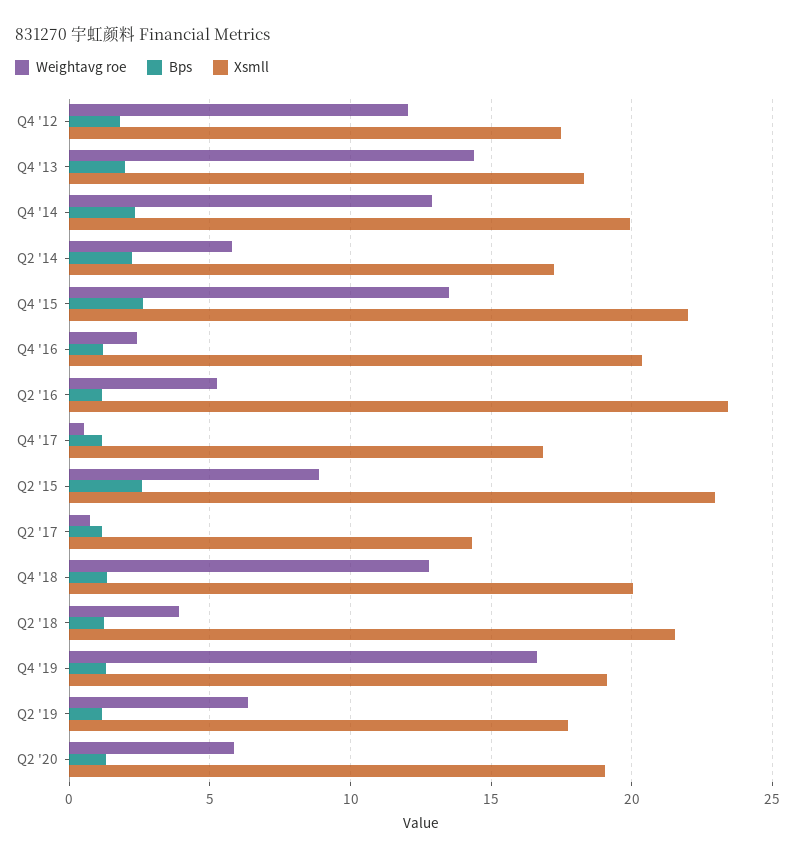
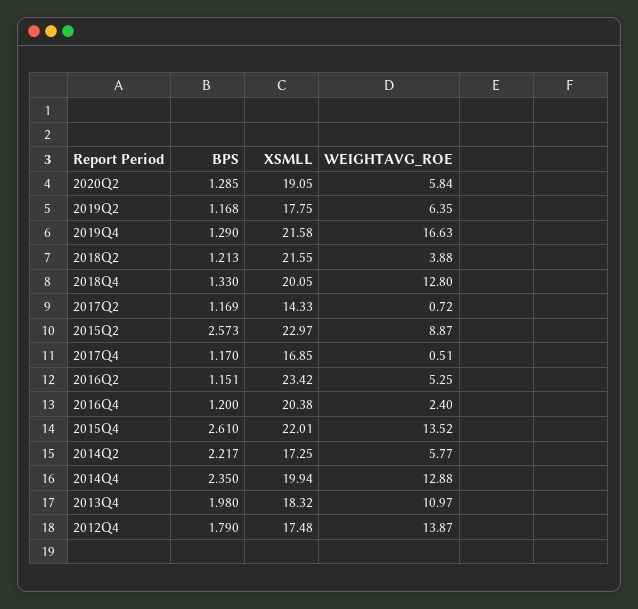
Weightavg roe, Q4 '12: 12 -> 13.87
Weightavg roe, Q4 '13: 14.5 -> 10.97
Xsmll, Q4 '19: 19 -> 21.58

